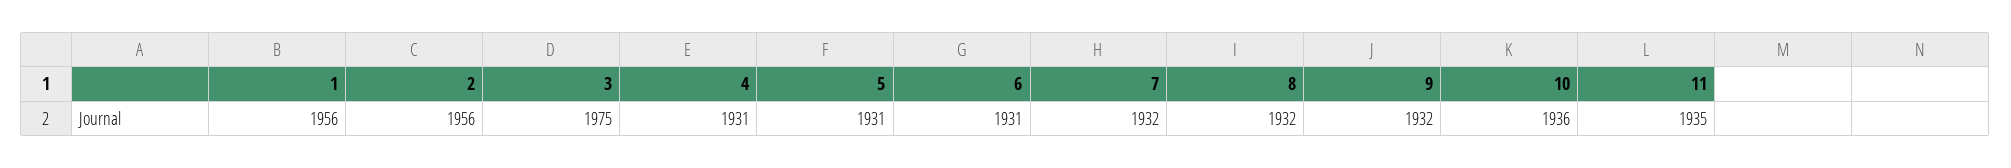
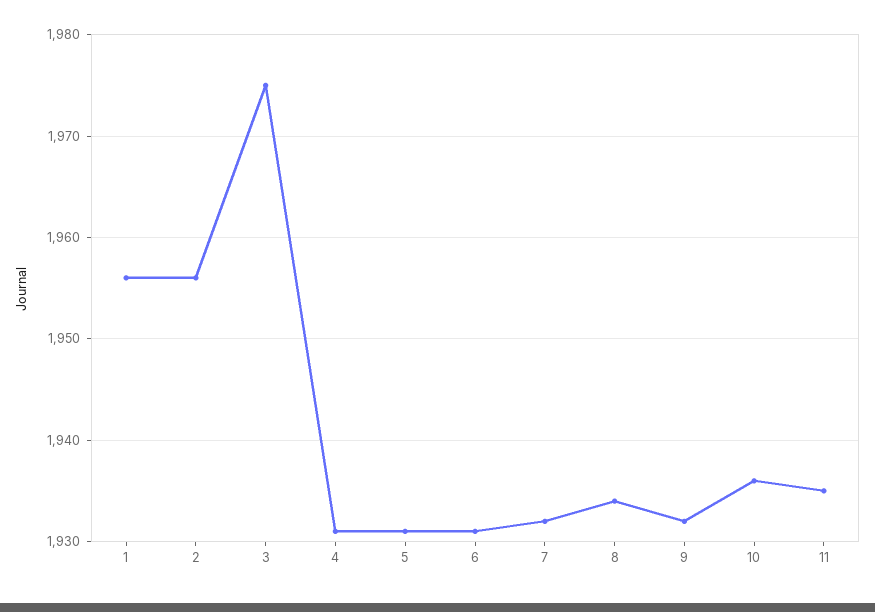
8: 1932 -> 1934

